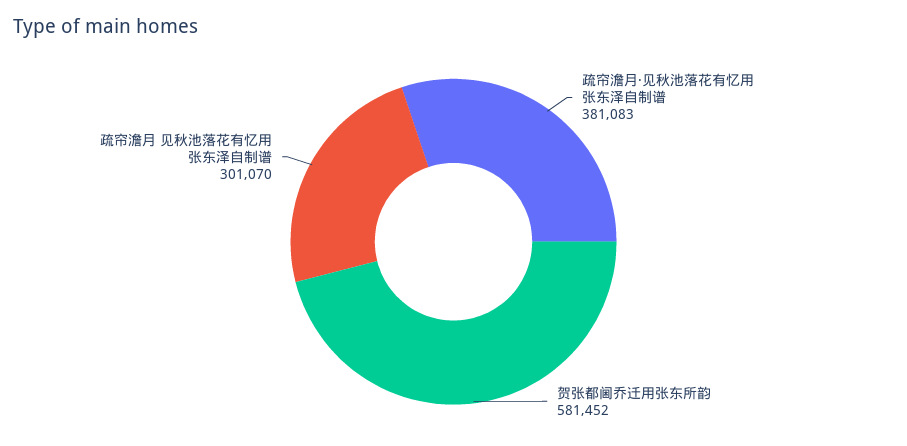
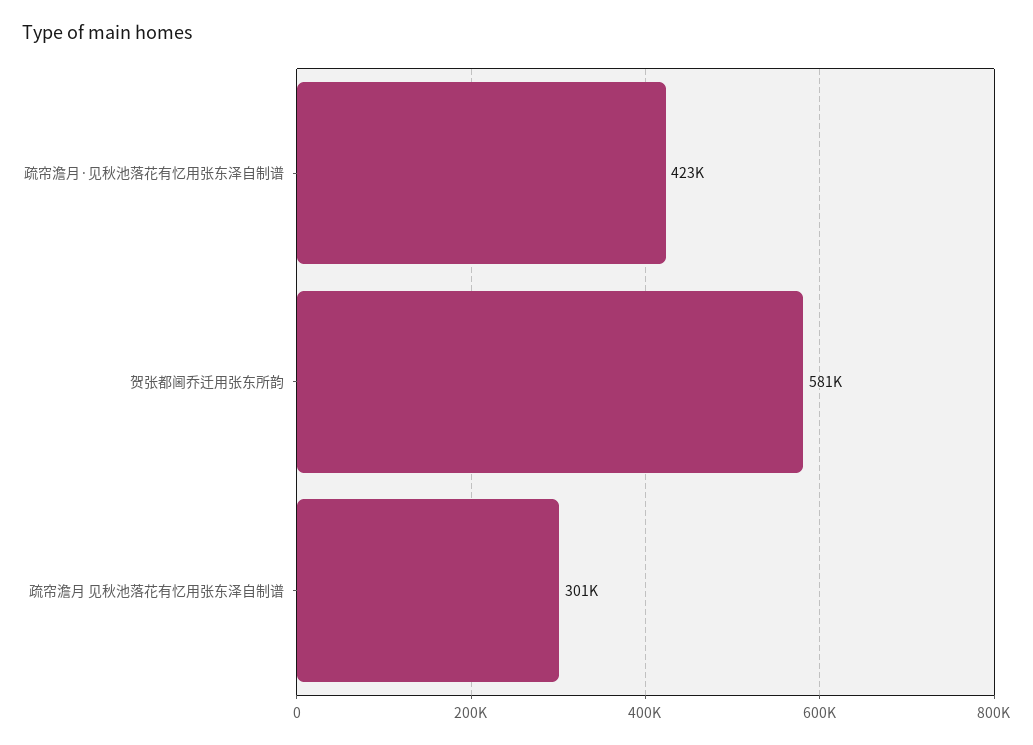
疏帘澹月·见秋池落花有忆用张东泽自制谱: 381083 -> 423000

